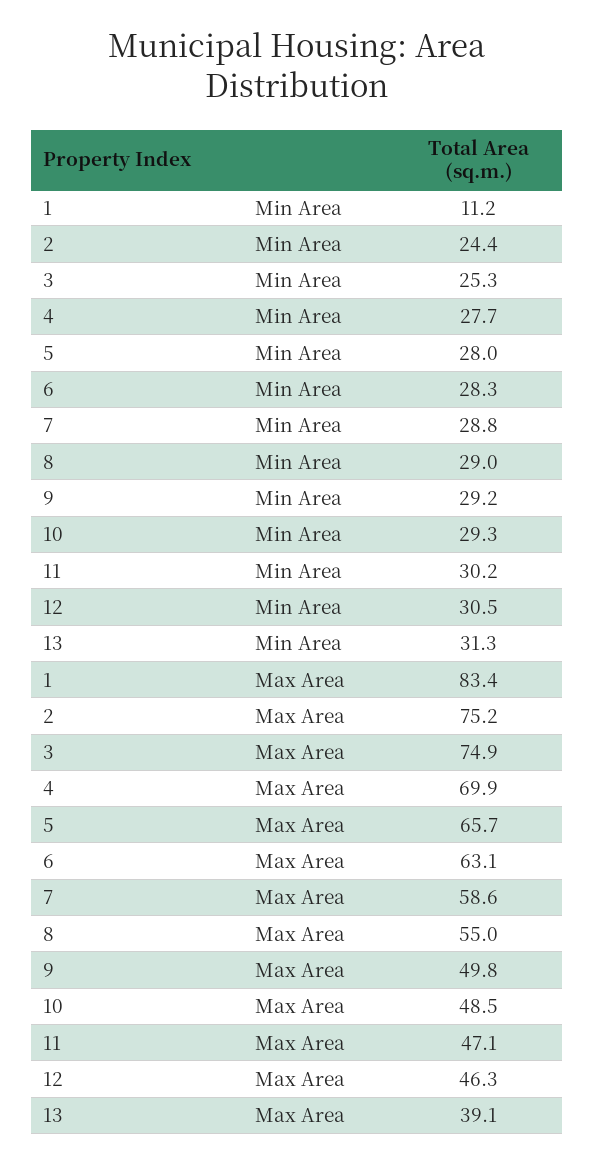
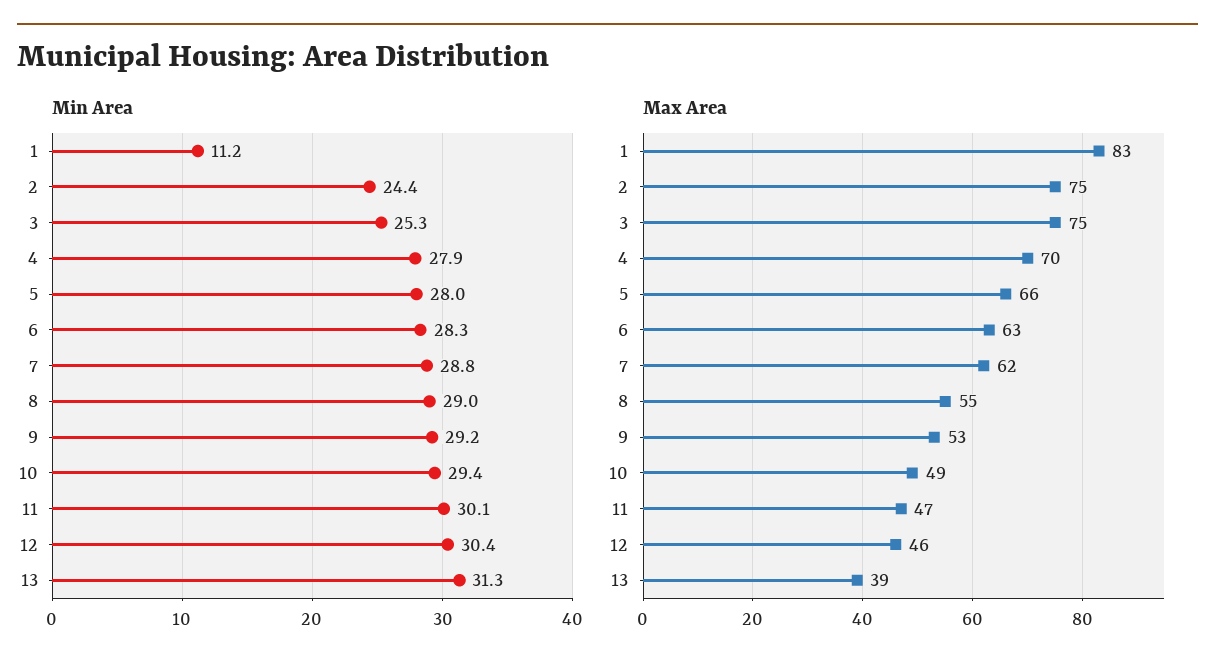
Min Area, 4: 27.7 -> 27.9
Min Area, 10: 29.3 -> 29.4
Min Area, 11: 30.2 -> 30.1
Min Area, 12: 30.5 -> 30.4
Max Area, 7: 58.6 -> 62
Max Area, 9: 49.8 -> 53

